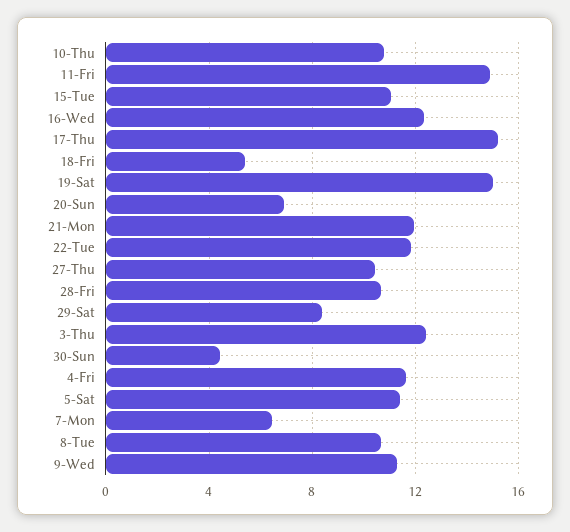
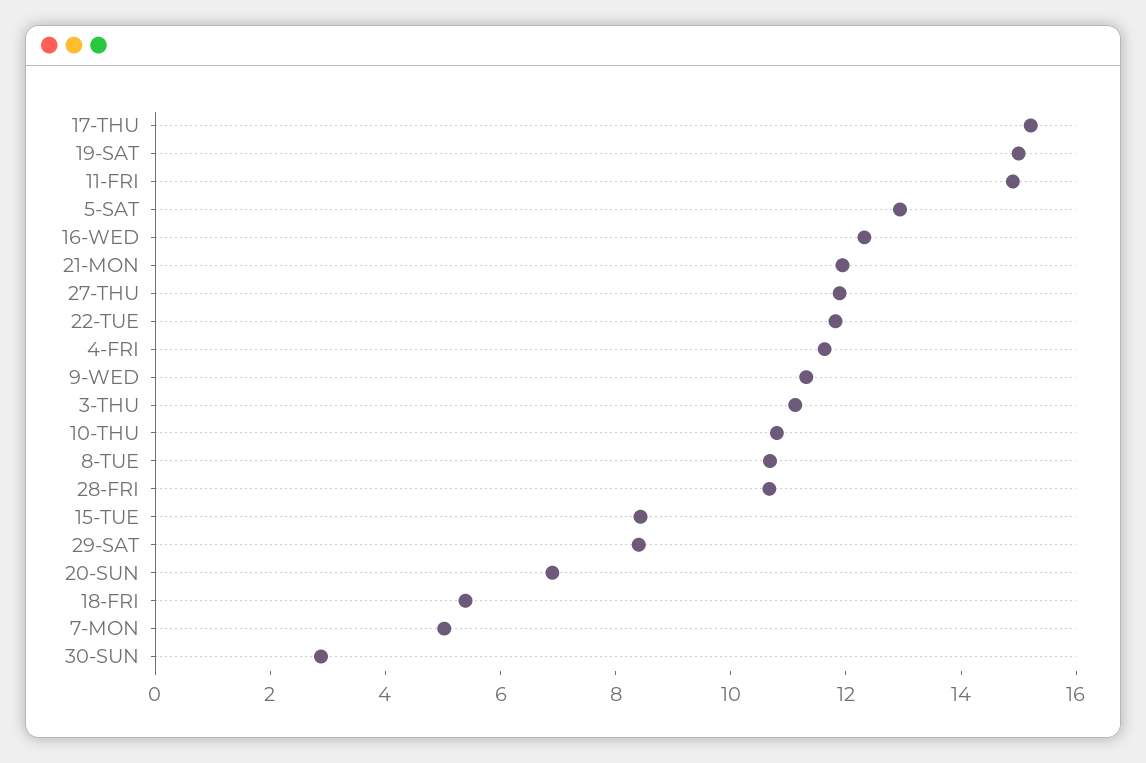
15-Tue: 11 -> 8.5
27-Thu: 10.5 -> 12
3-Thu: 12.5 -> 11
30-Sun: 4.5 -> 3
5-Sat: 11.5 -> 13
7-Mon: 6.5 -> 5

